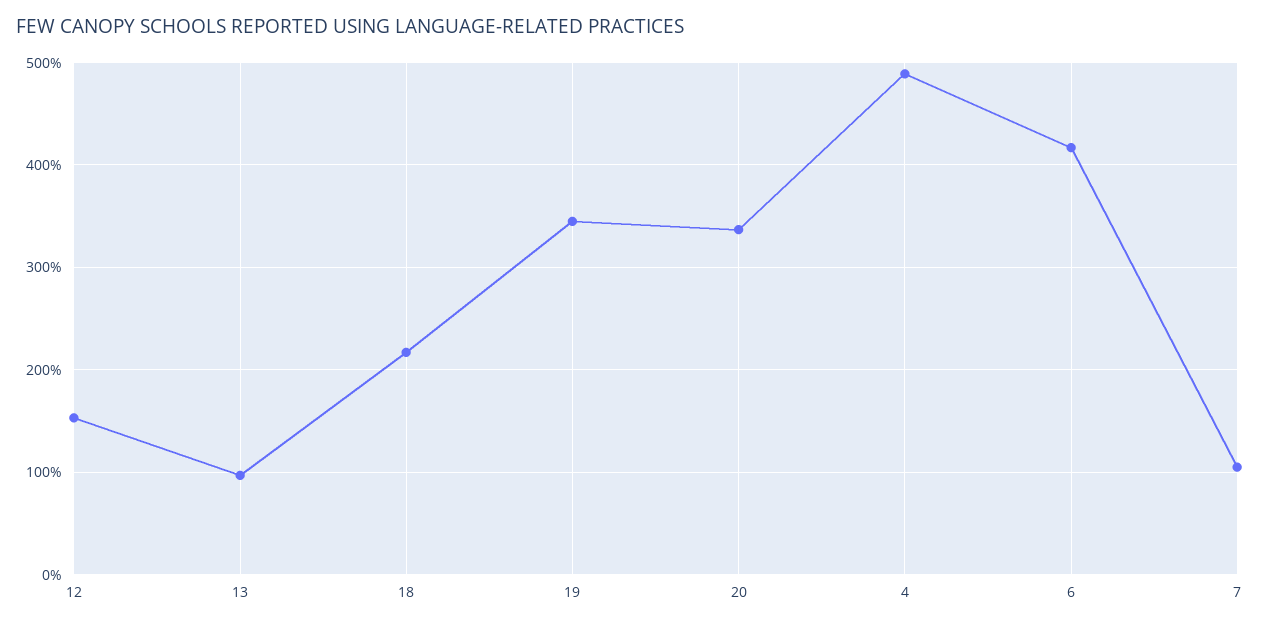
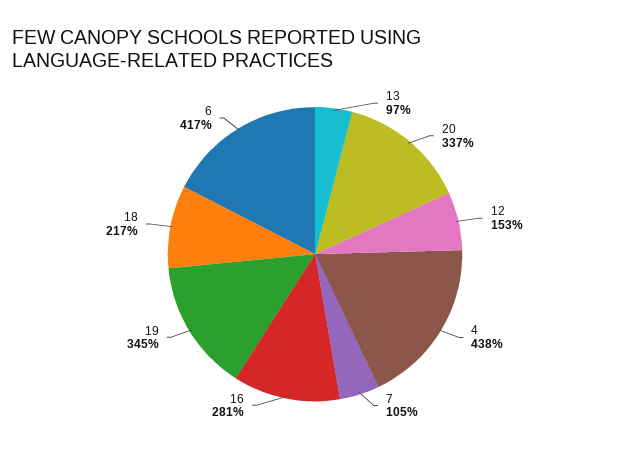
4: 490 -> 438
16: none -> 281

